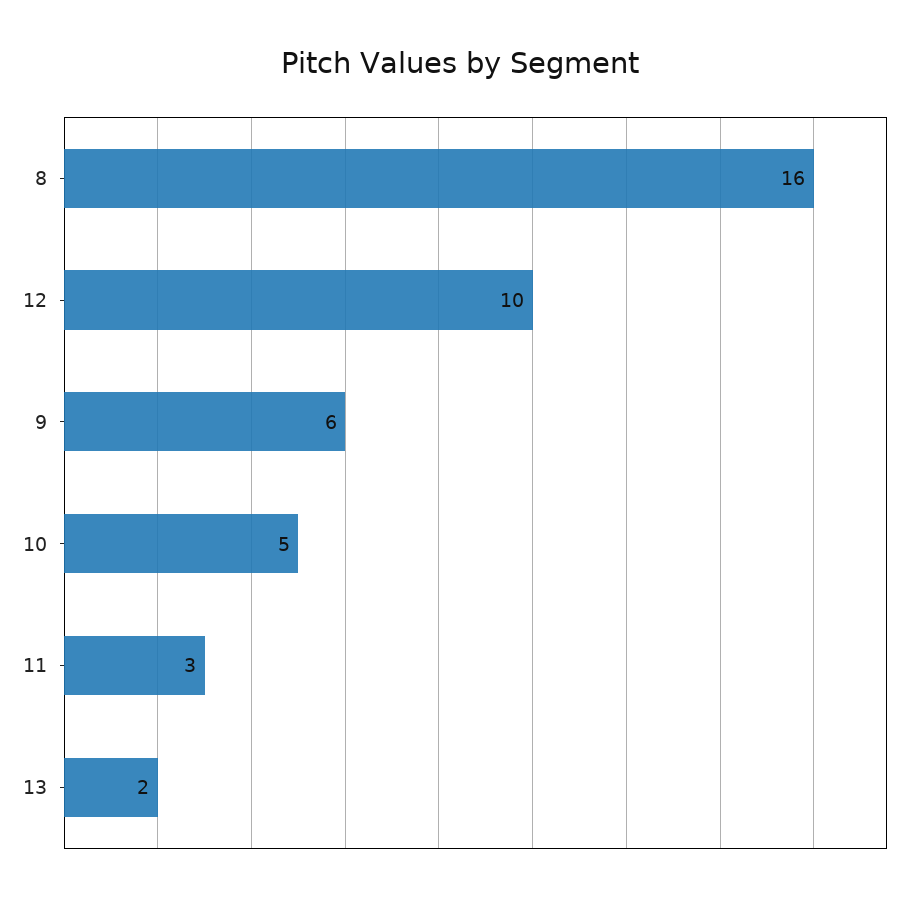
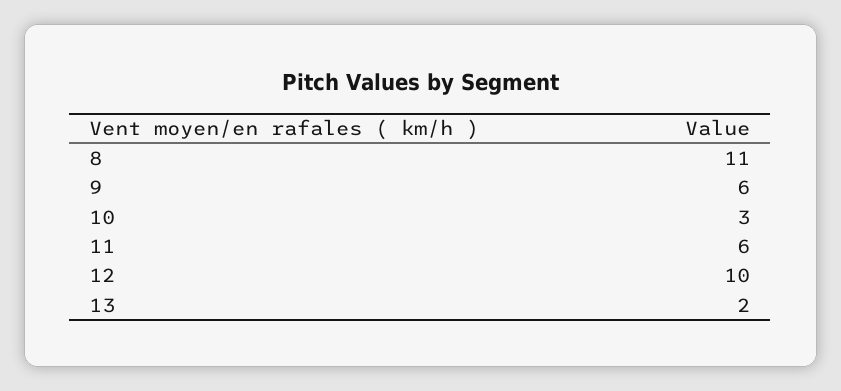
8: 16 -> 11
10: 5 -> 3
11: 3 -> 6

